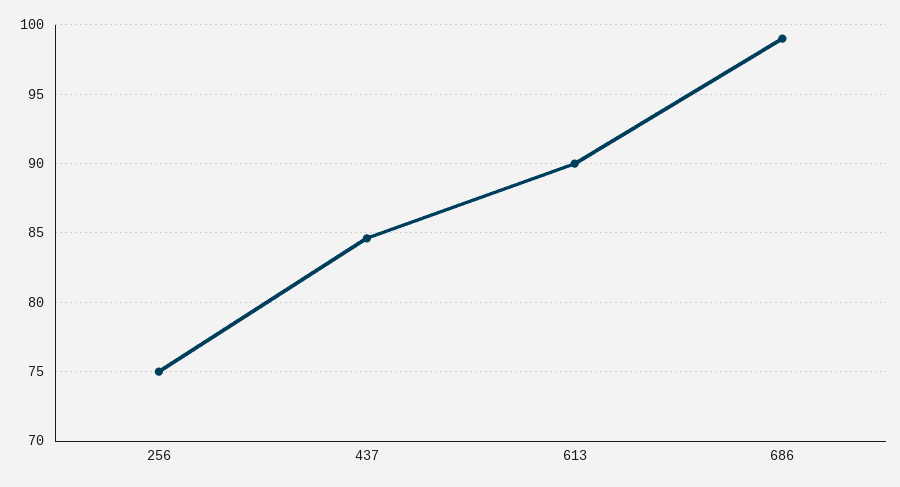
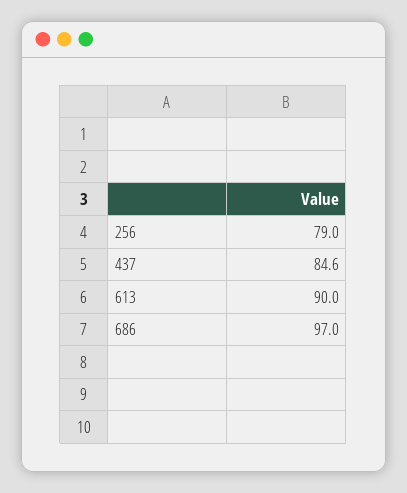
256: 75 -> 79
686: 99 -> 97

